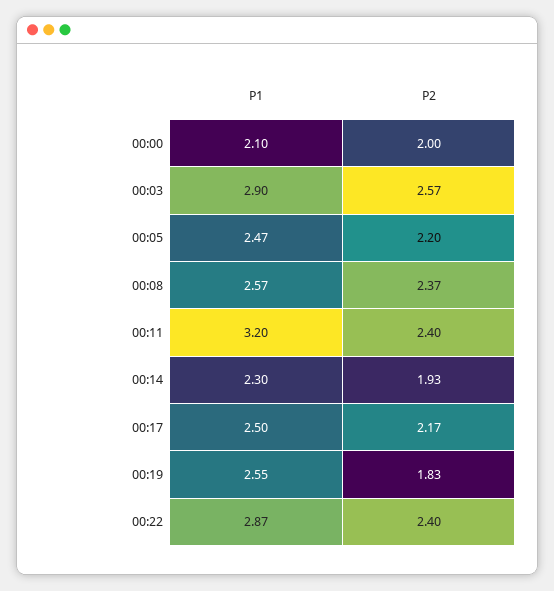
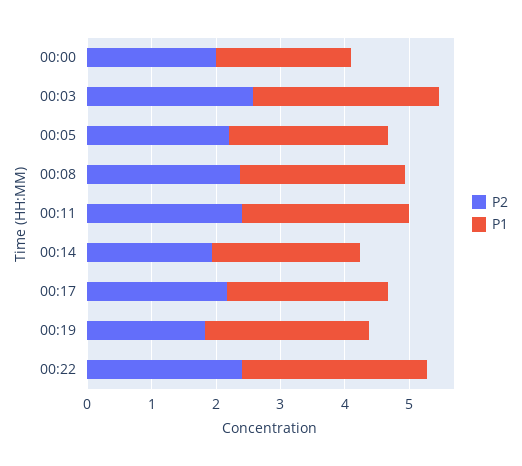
P1, 00:11: 3.2 -> 2.6

